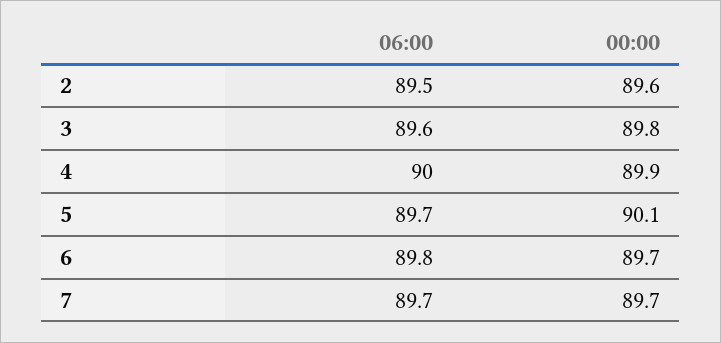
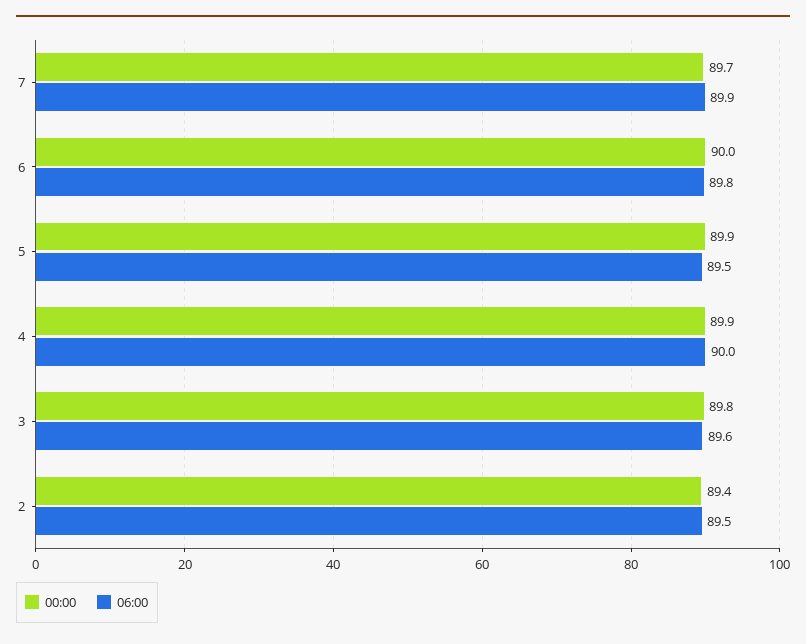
00:00, 2: 89.6 -> 89.4
06:00, 5: 89.7 -> 89.5
00:00, 5: 90.1 -> 89.9
00:00, 6: 89.7 -> 90
06:00, 7: 89.7 -> 89.9

